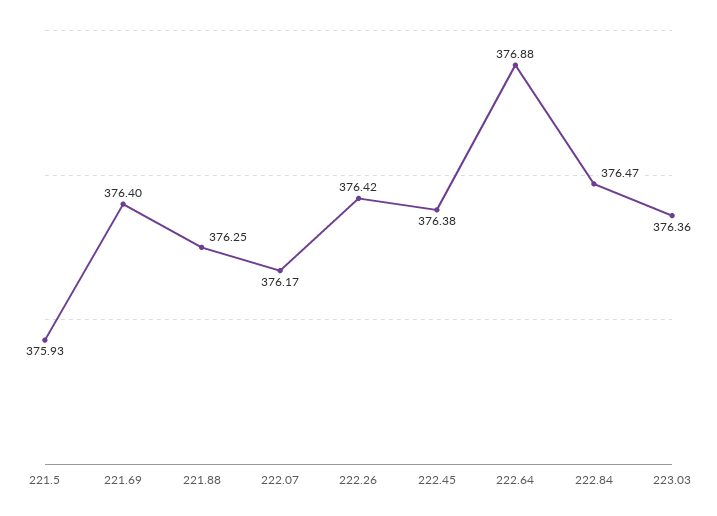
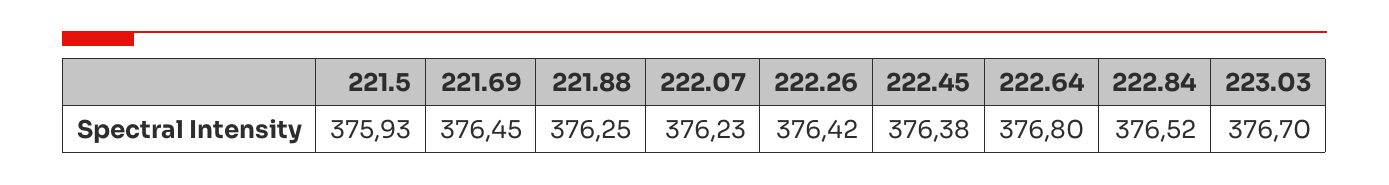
221.69: 376.4 -> 376.45
222.07: 376.17 -> 376.23
222.64: 376.88 -> 376.8
222.84: 376.47 -> 376.52
223.03: 376.36 -> 376.7

